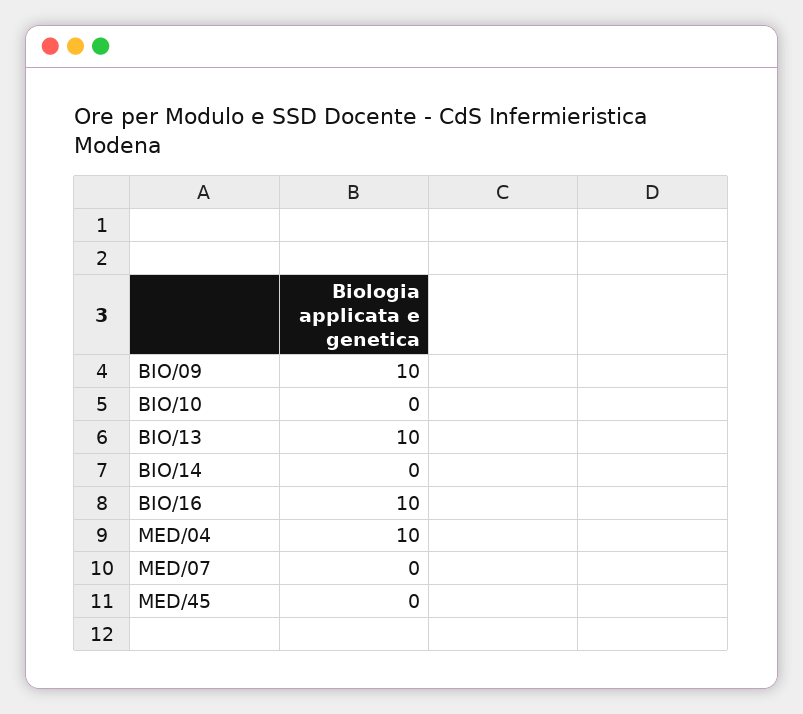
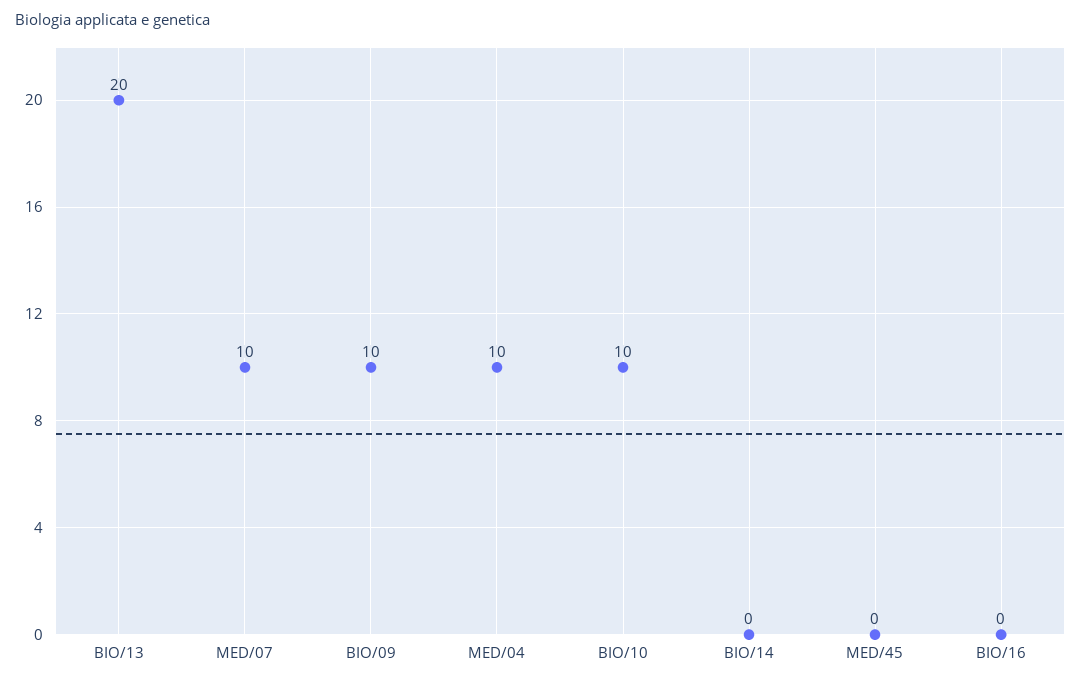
BIO/10: 0 -> 10
BIO/13: 10 -> 20
BIO/16: 10 -> 0
MED/07: 0 -> 10

